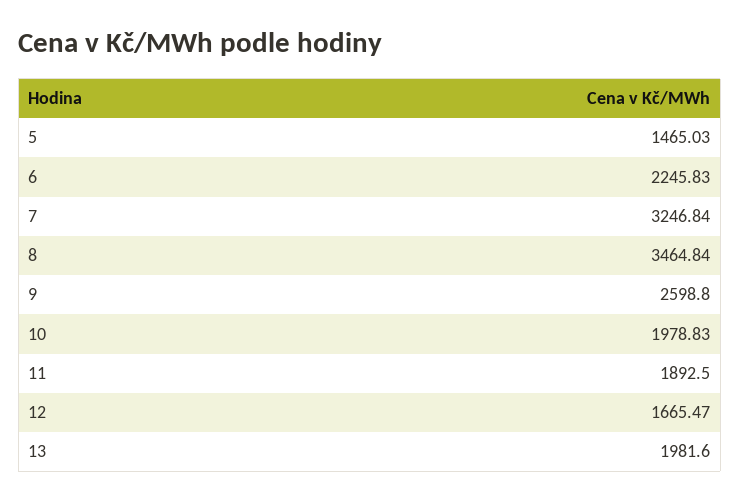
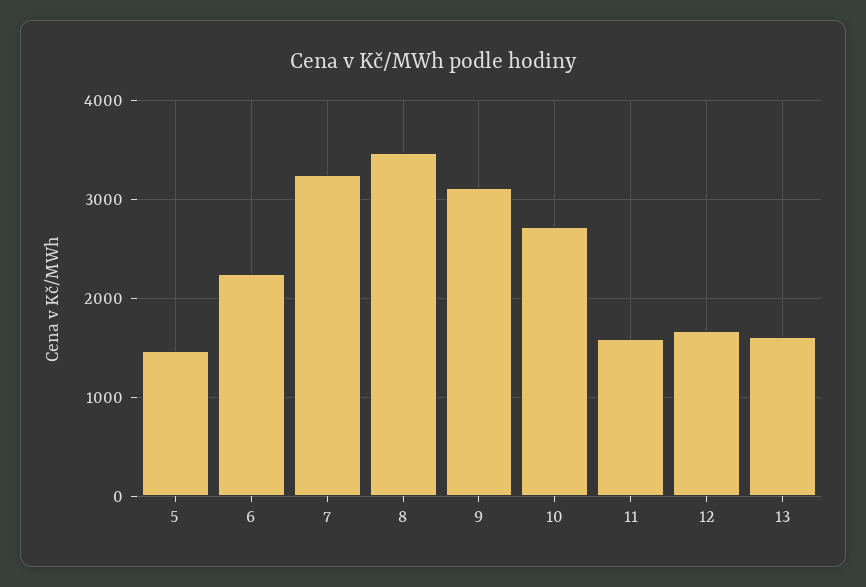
9: 2598.8 -> 3100
10: 1978.83 -> 2700
11: 1892.5 -> 1600
13: 1981.6 -> 1600

